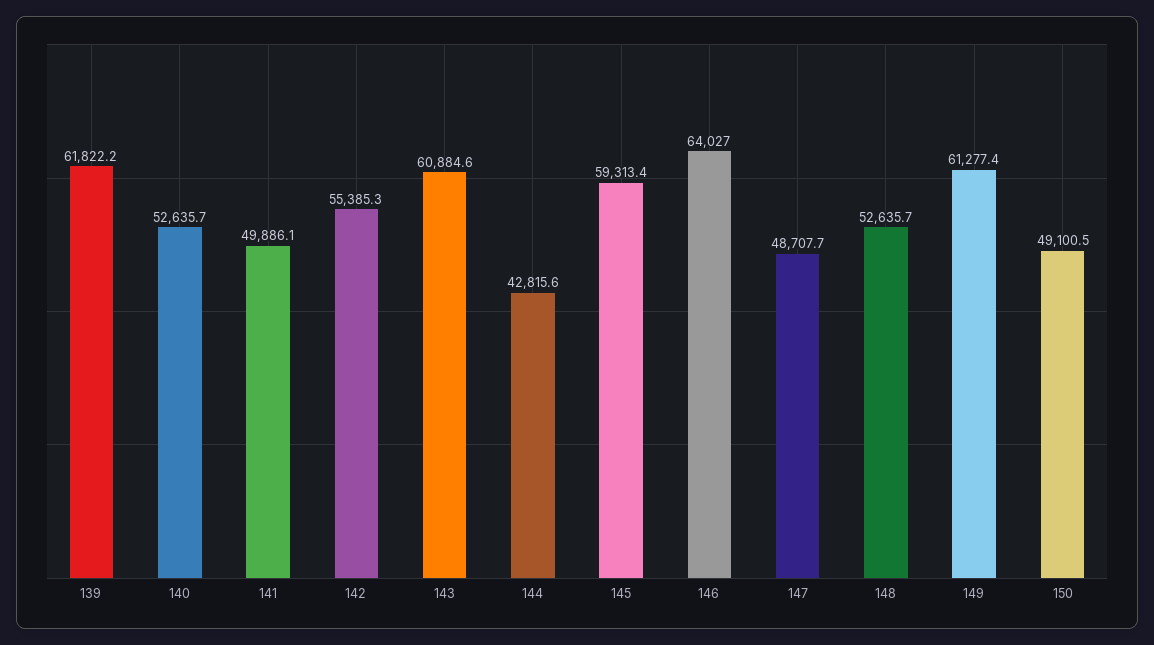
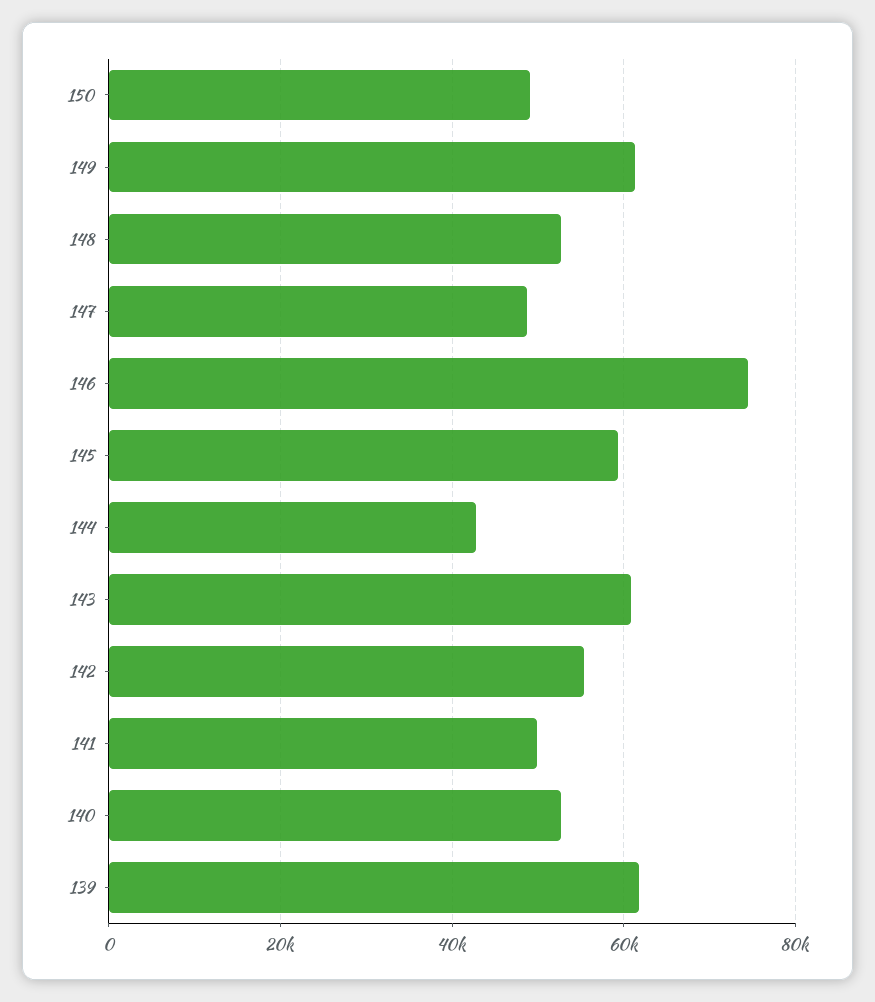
146: 64027 -> 74000

